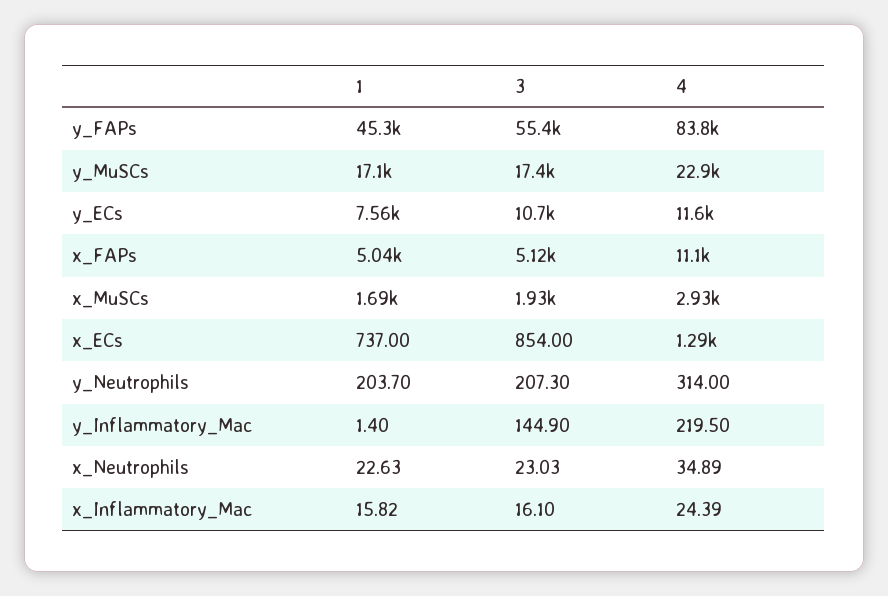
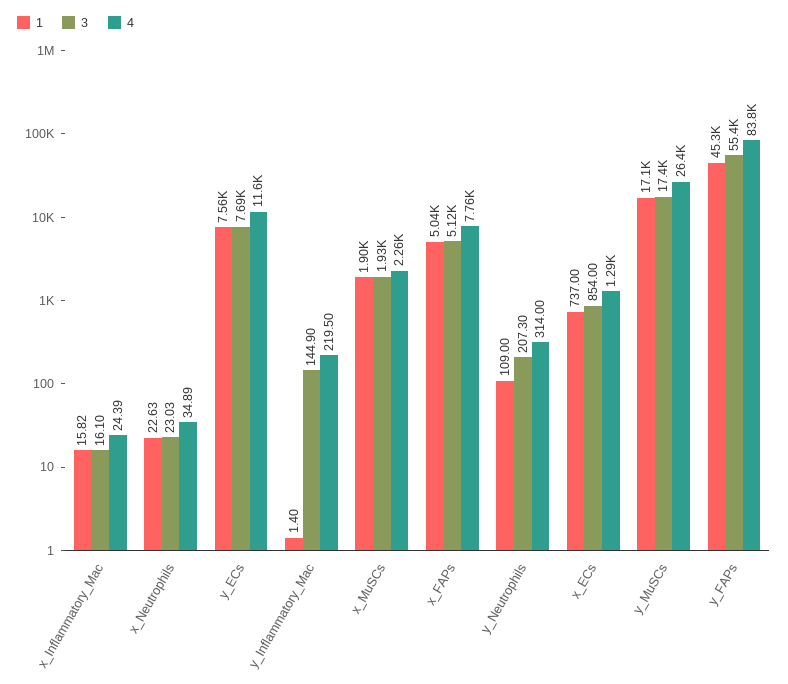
4, y_MuSCs: 22900 -> 26400
3, y_ECs: 10700 -> 7690
4, x_FAPs: 11100 -> 7760
1, x_MuSCs: 1690 -> 1900
4, x_MuSCs: 2930 -> 2260
1, y_Neutrophils: 203.7 -> 109

